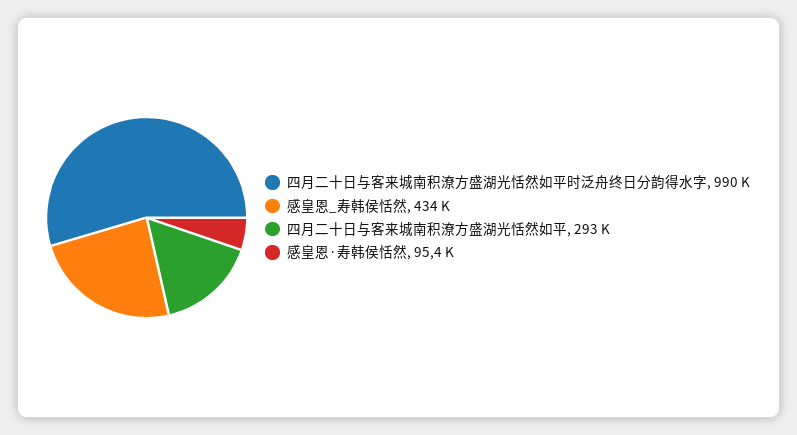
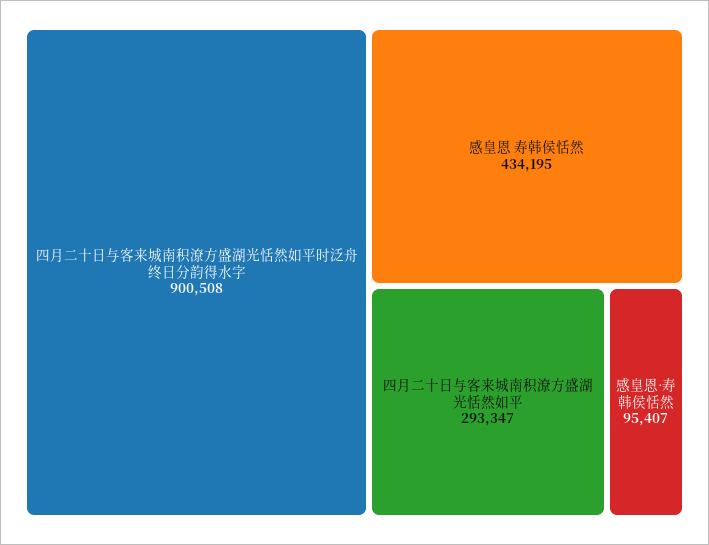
四月二十日与客来城南积潦方盛湖光恬然如平时泛舟终日分韵得水字: 990000 -> 900508

